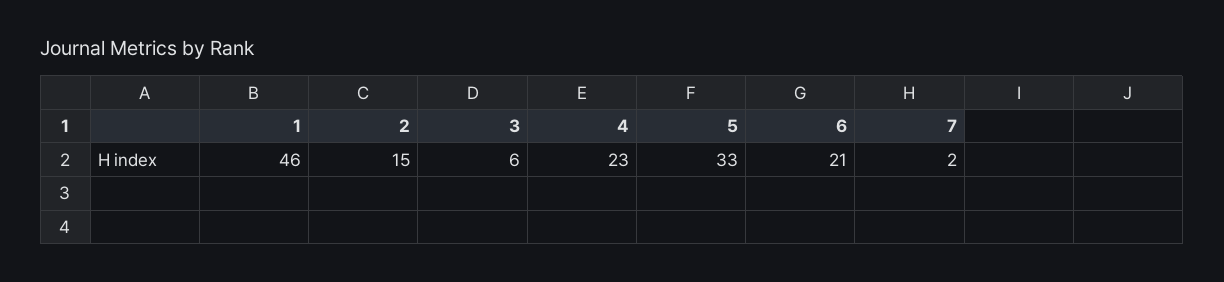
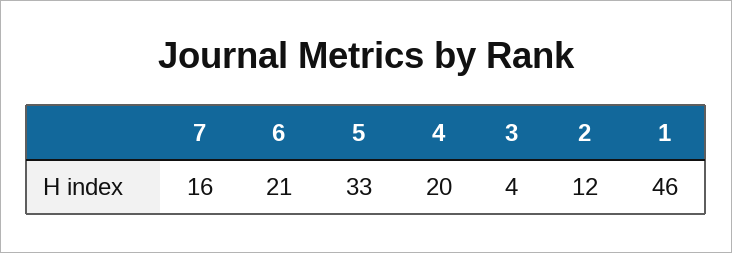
2: 15 -> 12
3: 6 -> 4
4: 23 -> 20
7: 2 -> 16

